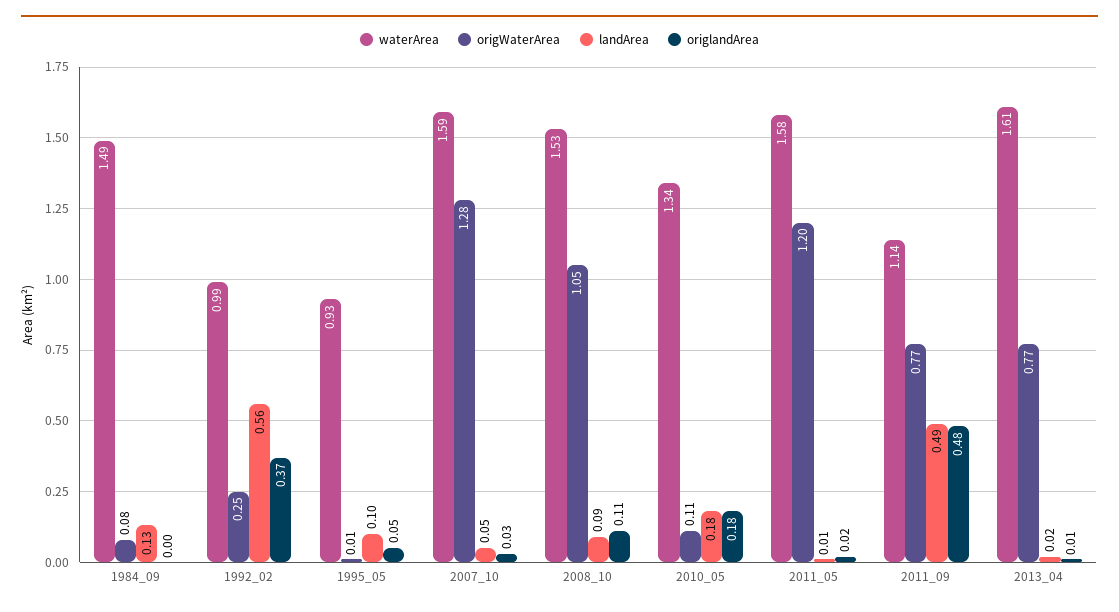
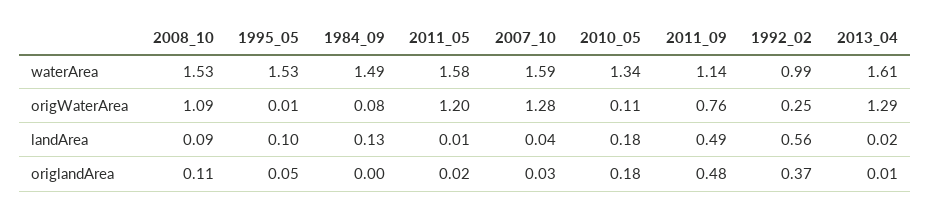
waterArea, 1995_05: 0.93 -> 1.53
landArea, 2007_10: 0.05 -> 0.04
origWaterArea, 2008_10: 1.05 -> 1.09
origWaterArea, 2011_09: 0.77 -> 0.76
origWaterArea, 2013_04: 0.77 -> 1.29

